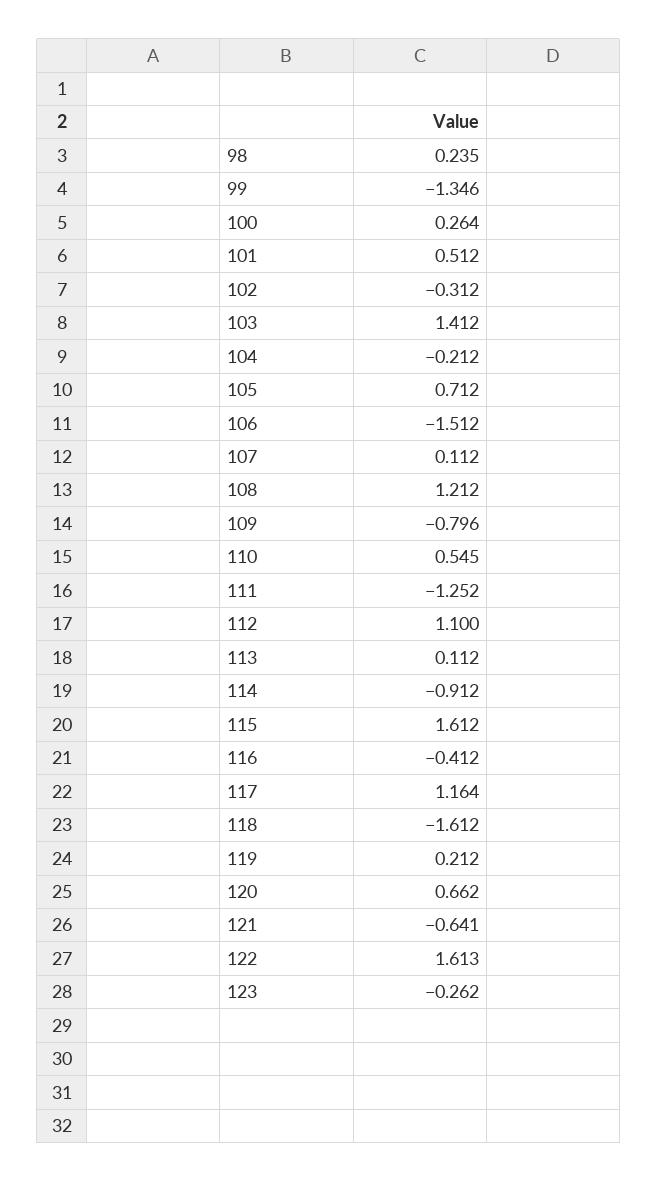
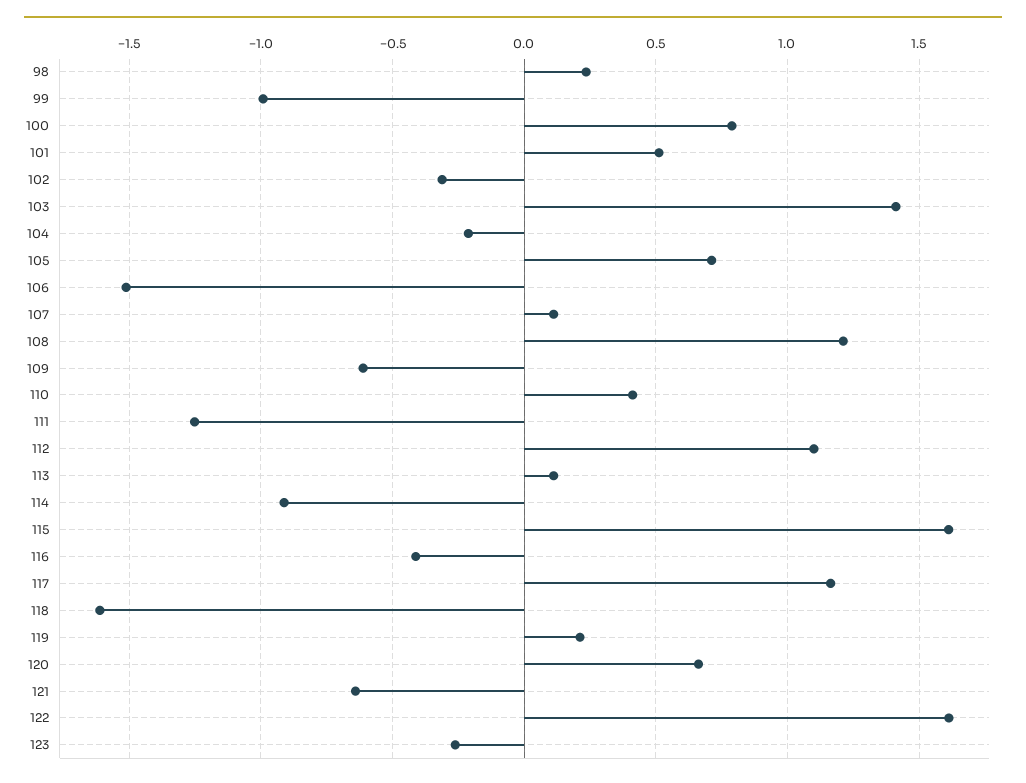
99: -1.346 -> -1
100: 0.264 -> 0.8
109: -0.796 -> -0.6
110: 0.545 -> 0.4

